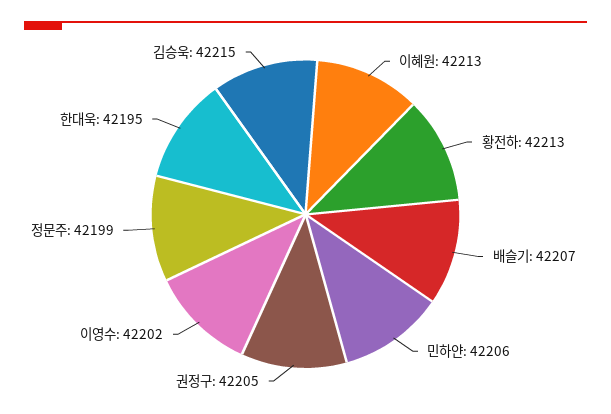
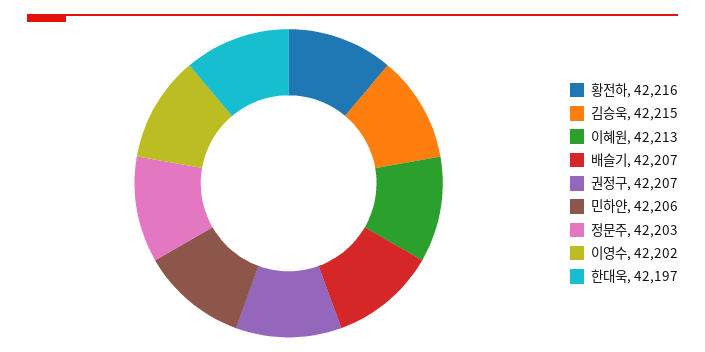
황전하: 42213 -> 42216
권정구: 42205 -> 42207
정문주: 42199 -> 42203
한대욱: 42195 -> 42197

